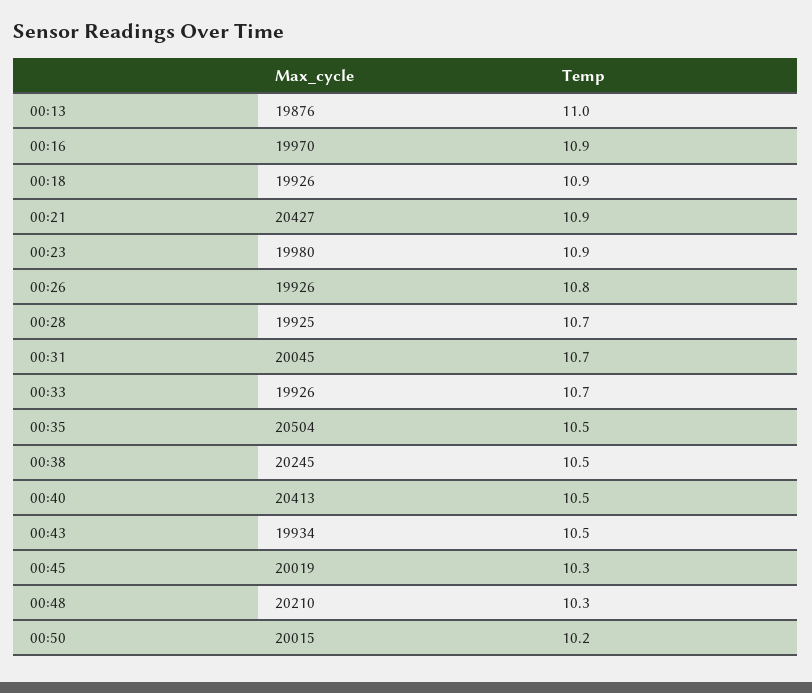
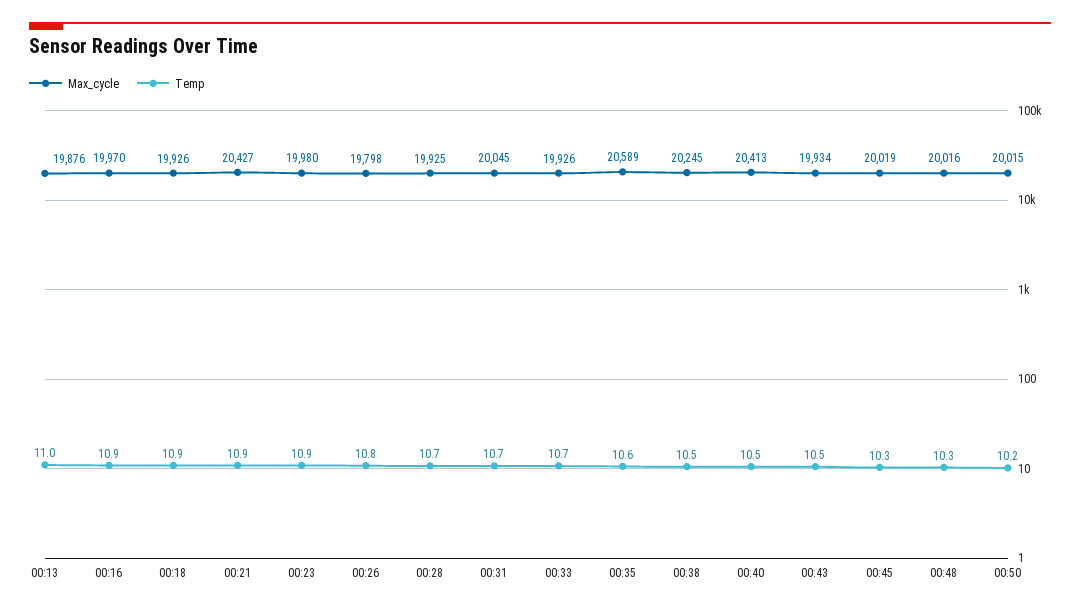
Max_cycle, 00:26: 19926 -> 19798
Max_cycle, 00:35: 20504 -> 20589
Temp, 00:35: 10.5 -> 10.6
Max_cycle, 00:48: 20210 -> 20016

